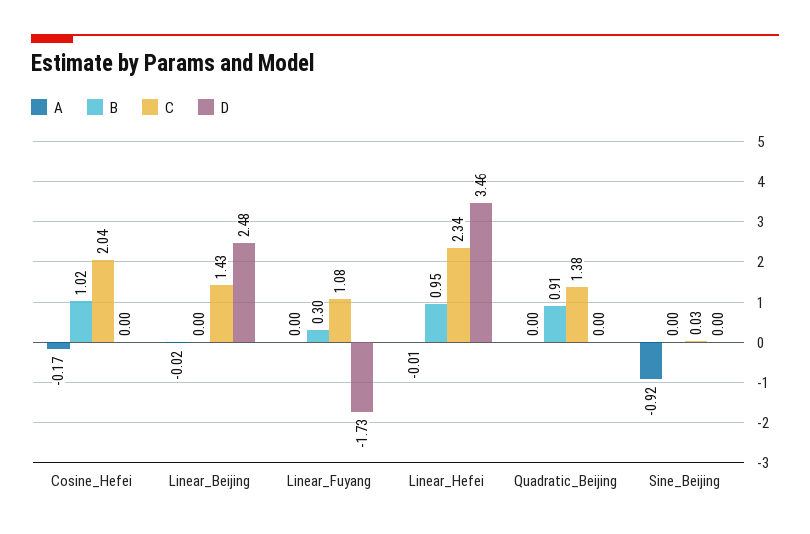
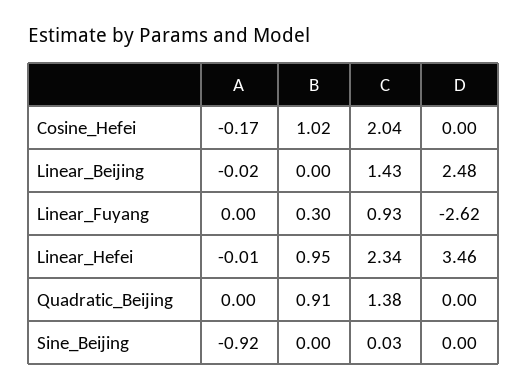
C, Linear_Fuyang: 1.08 -> 0.93
D, Linear_Fuyang: -1.73 -> -2.62

